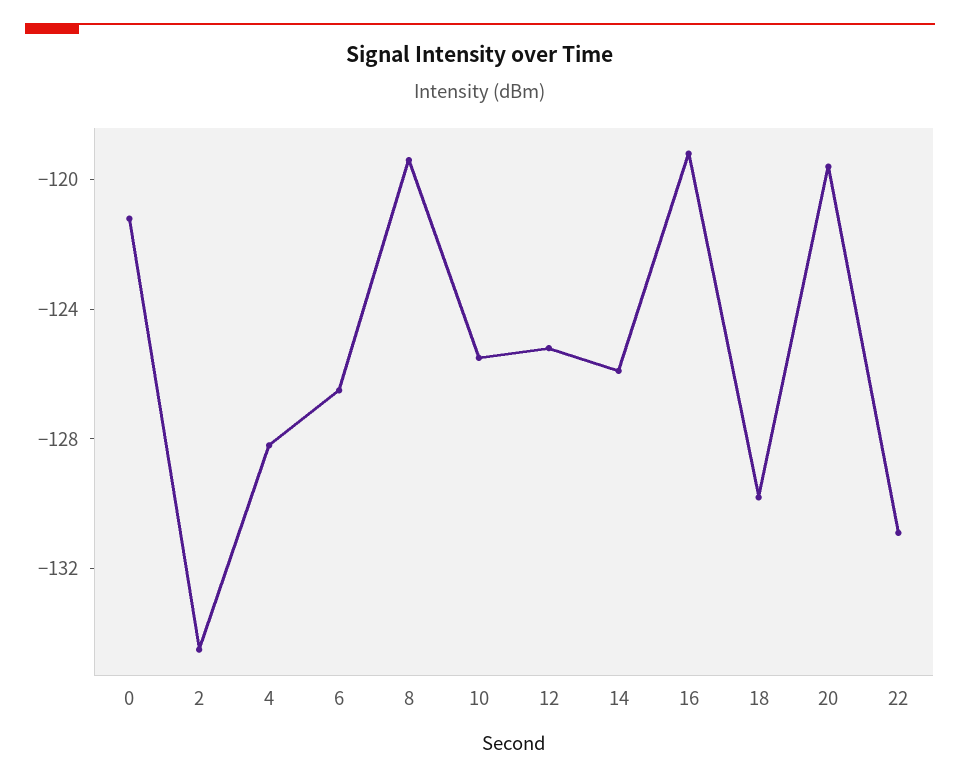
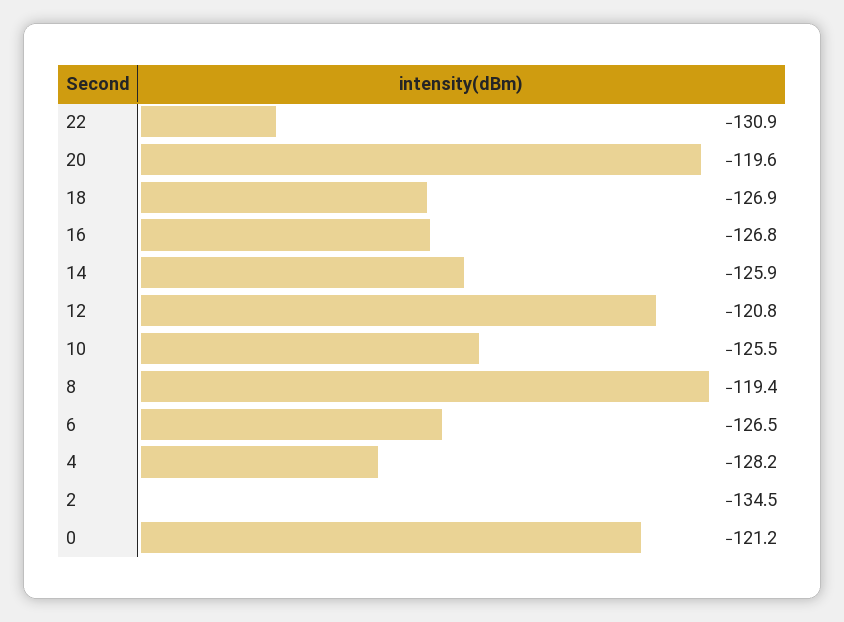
12: -125 -> -120.8
16: -119 -> -126.8
18: -130 -> -126.9

